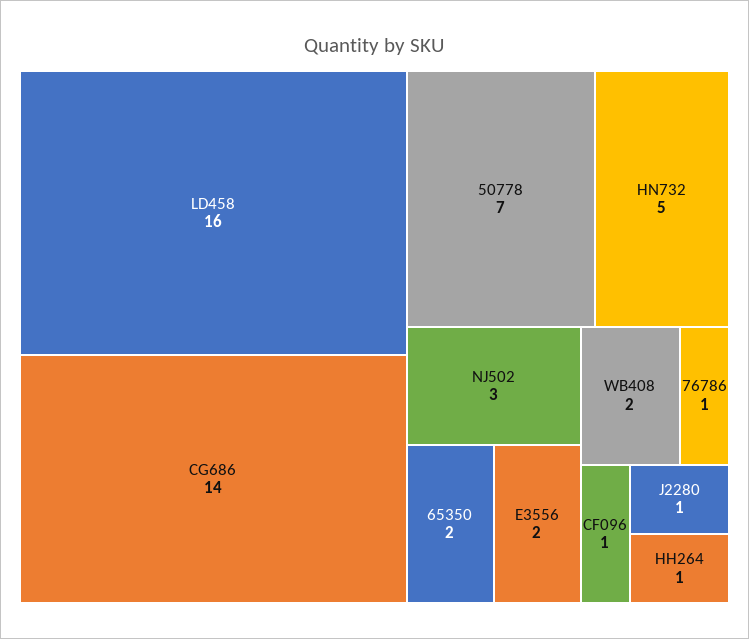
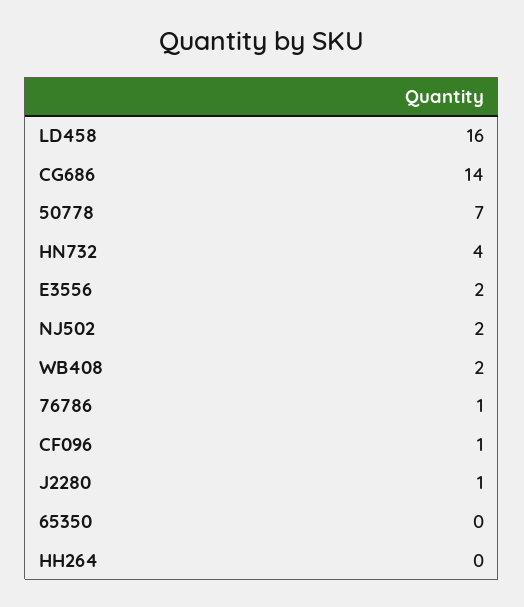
HN732: 5 -> 4
NJ502: 3 -> 2
65350: 2 -> 0
HH264: 1 -> 0

